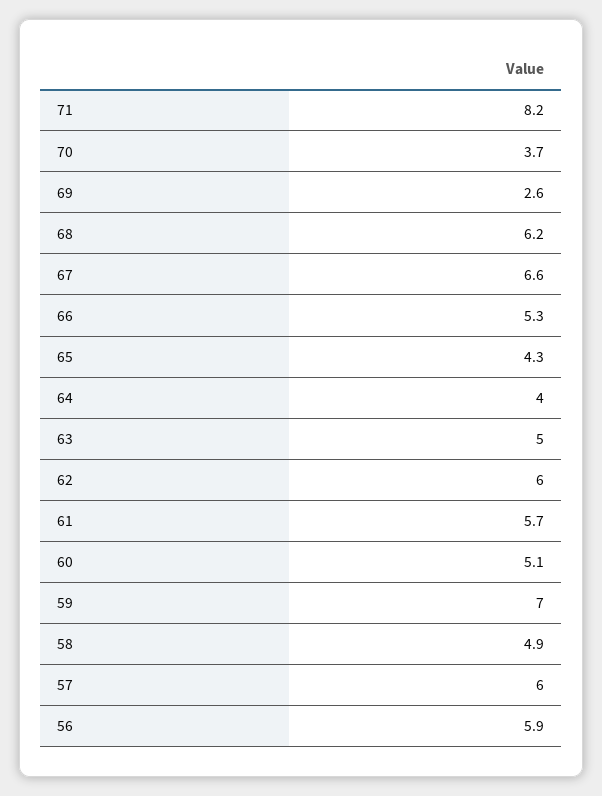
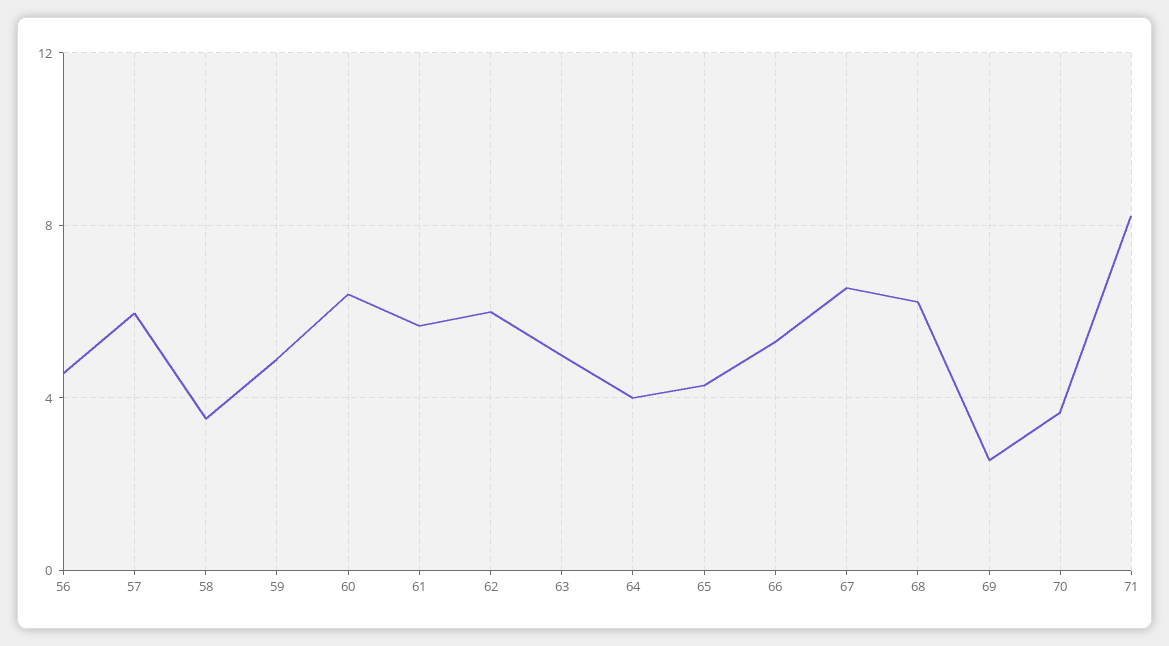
60: 5.1 -> 6.5
59: 7 -> 5
58: 4.9 -> 3.5
56: 5.9 -> 4.5

